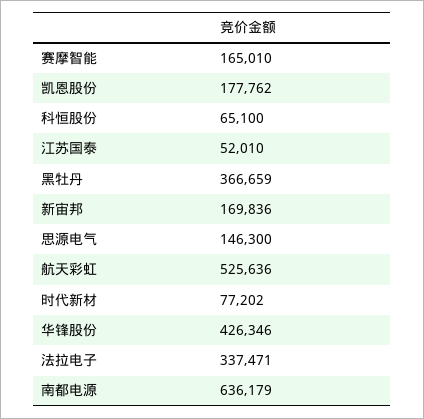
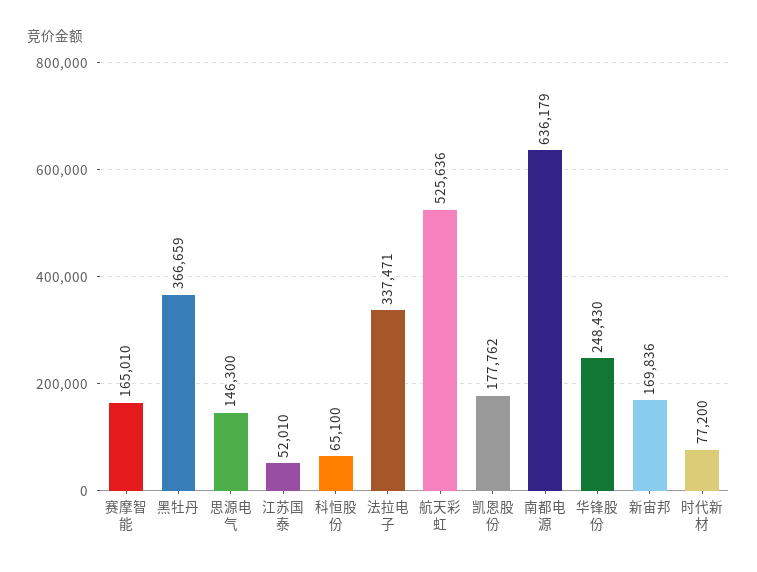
时代新材: 77202 -> 77200
华锋股份: 426346 -> 248430

